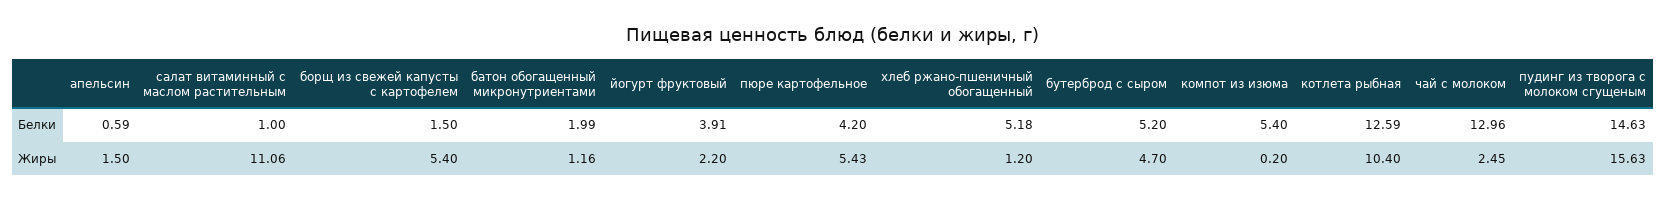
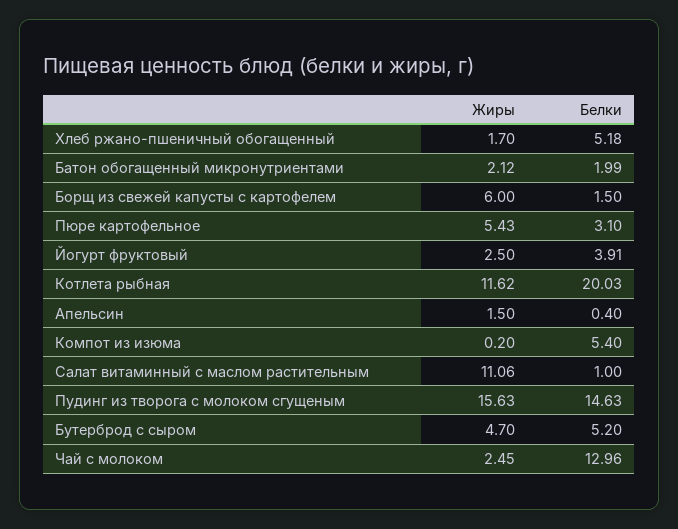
апельсин, Белки: 0.59 -> 0.4
пюре картофельное, Белки: 4.2 -> 3.1
котлета рыбная, Белки: 12.59 -> 20.03
борщ из свежей капусты с картофелем, Жиры: 5.4 -> 6
батон обогащенный микронутриентами, Жиры: 1.16 -> 2.12
йогурт фруктовый, Жиры: 2.2 -> 2.5
хлеб ржано-пшеничный обогащенный, Жиры: 1.2 -> 1.7
котлета рыбная, Жиры: 10.4 -> 11.62

